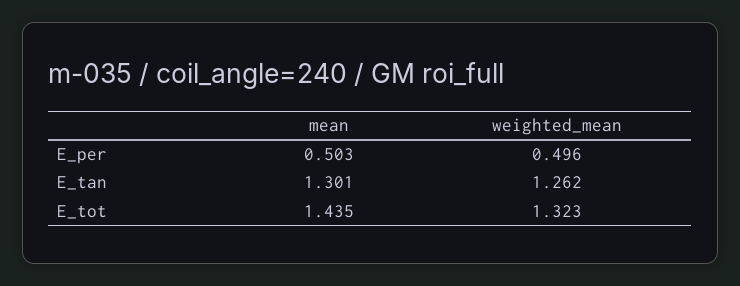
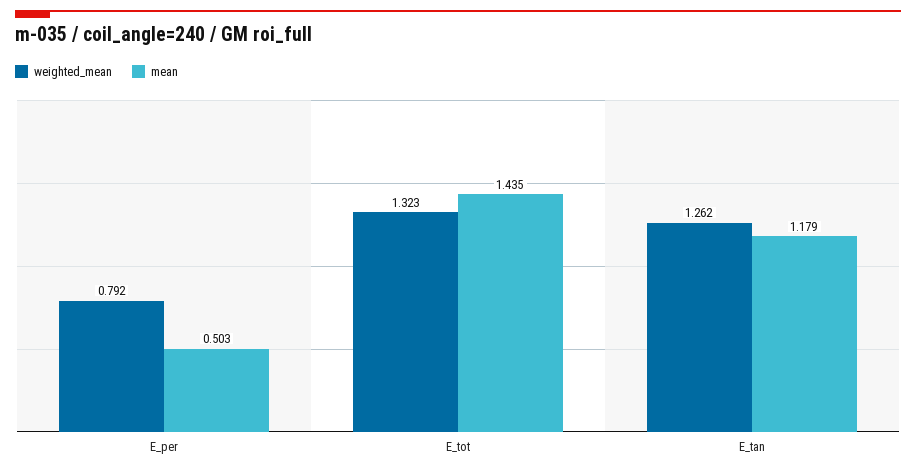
weighted_mean, E_per: 0.496 -> 0.792
mean, E_tan: 1.301 -> 1.179

